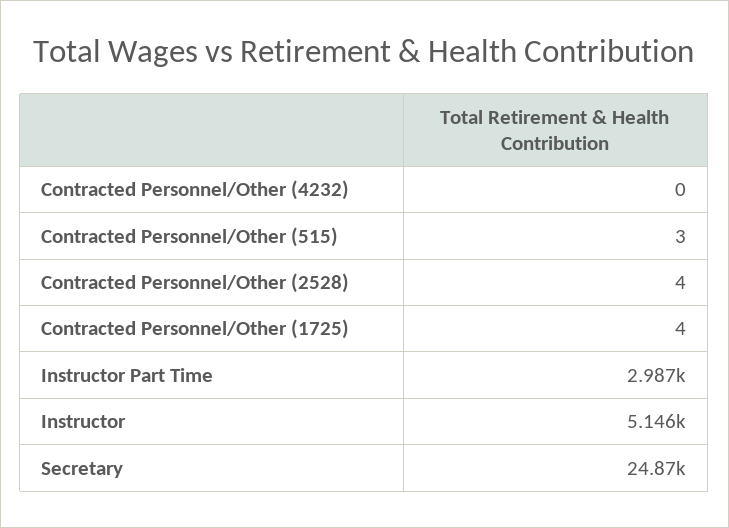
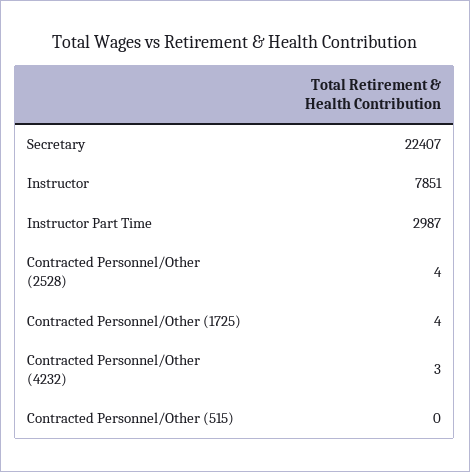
Contracted Personnel/Other (4232): 0 -> 3
Contracted Personnel/Other (515): 3 -> 0
Instructor: 5146 -> 7851
Secretary: 24870 -> 22407

